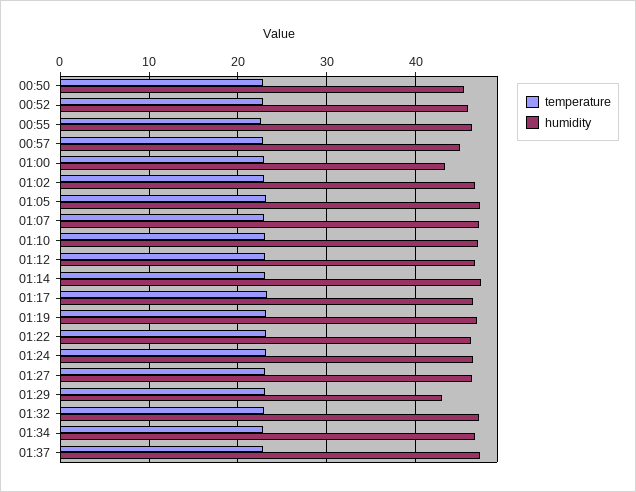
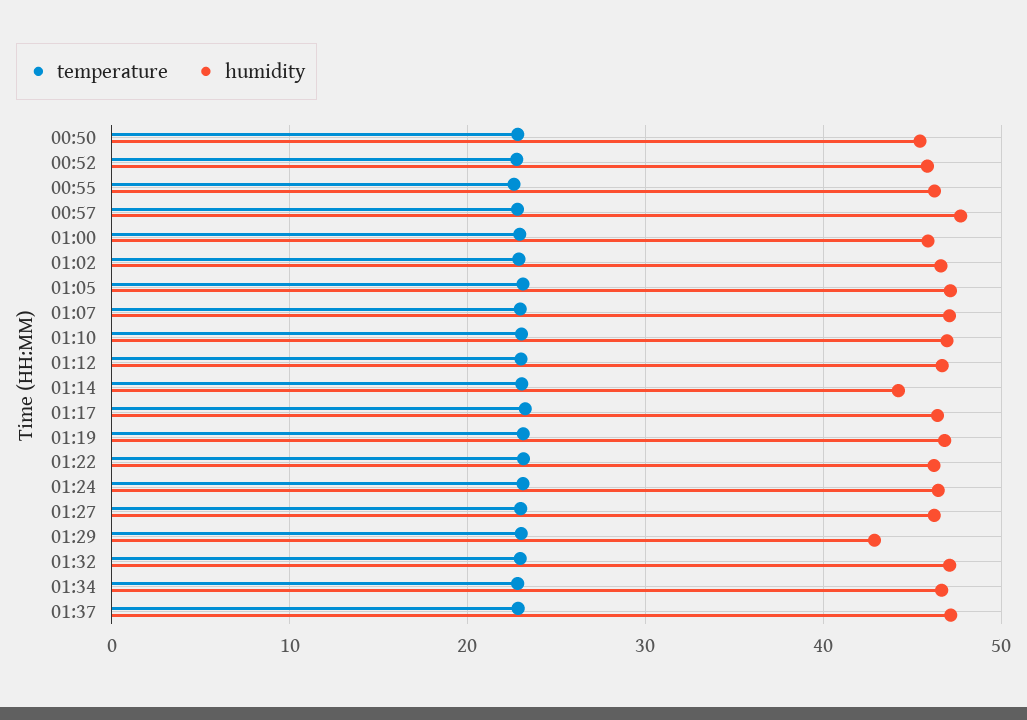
humidity, 00:57: 45 -> 48
humidity, 01:00: 43 -> 46
humidity, 01:14: 47 -> 44

